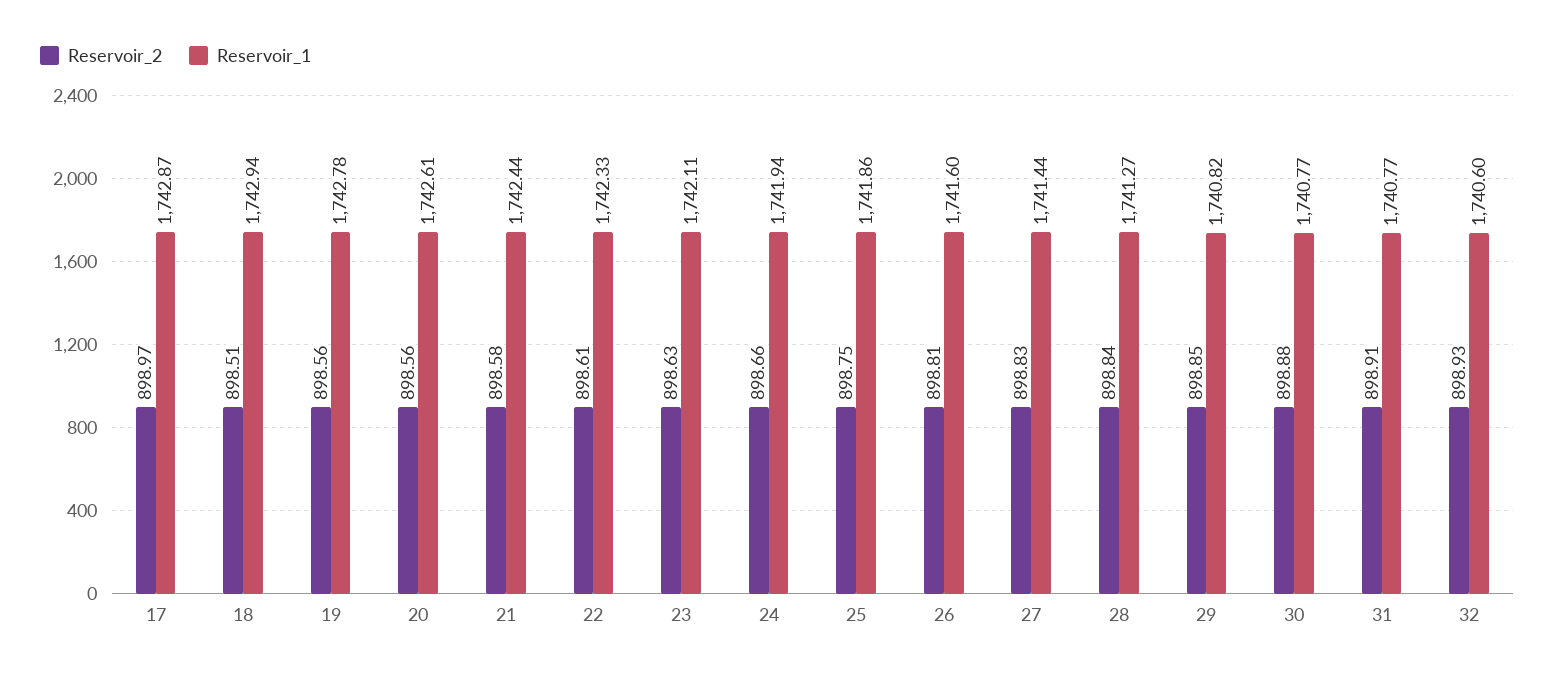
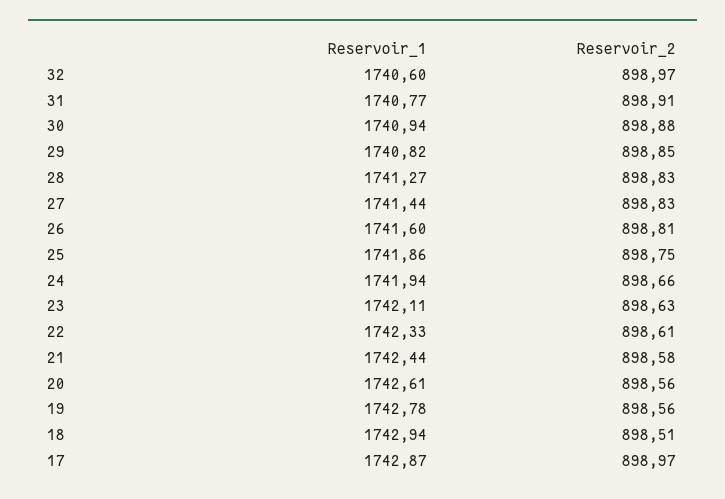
Reservoir_2, 28: 898.84 -> 898.83
Reservoir_1, 30: 1740.77 -> 1740.94
Reservoir_2, 32: 898.93 -> 898.97

